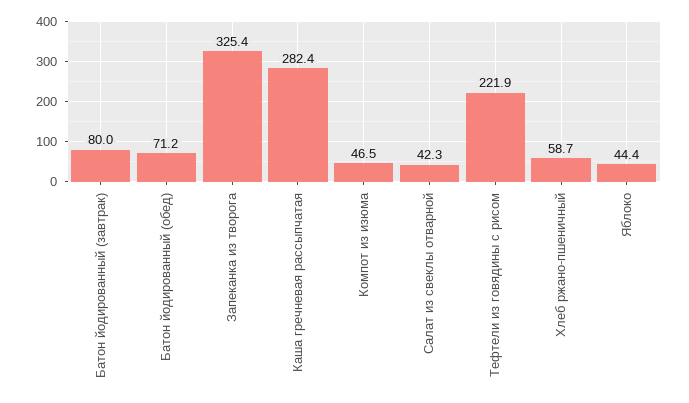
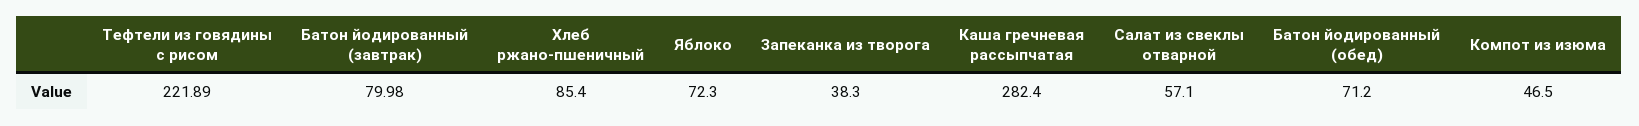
Запеканка из творога: 325.4 -> 38.3
Салат из свеклы отварной: 42.3 -> 57.1
Хлеб ржано-пшеничный: 58.7 -> 85.4
Яблоко: 44.4 -> 72.3

